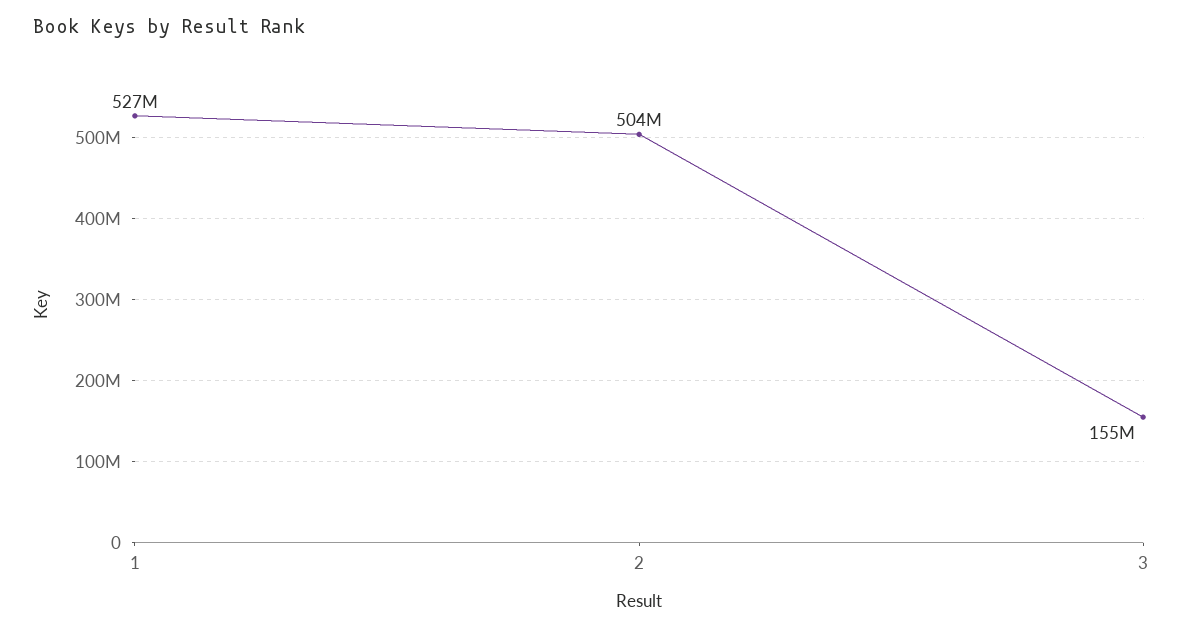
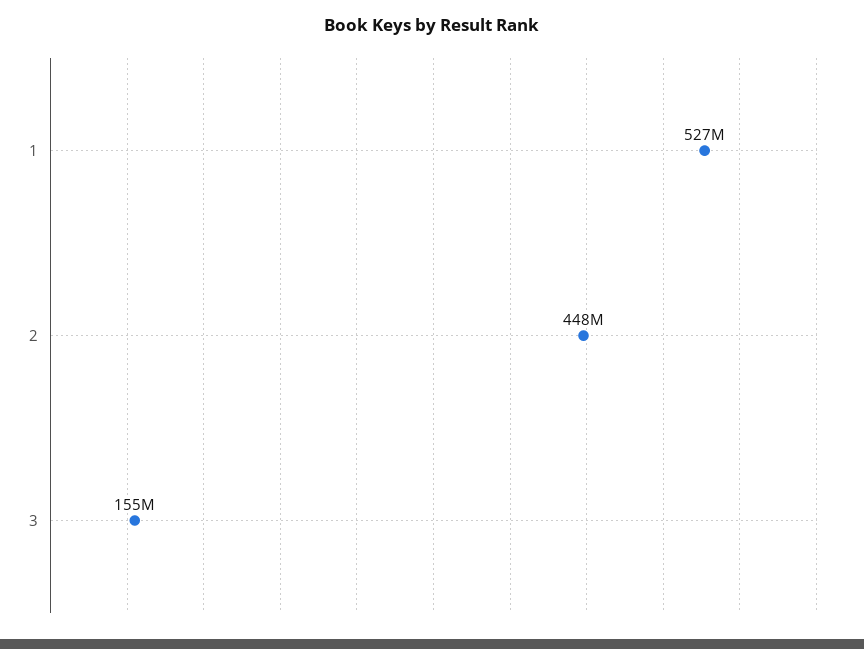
2: 504000000 -> 448000000

